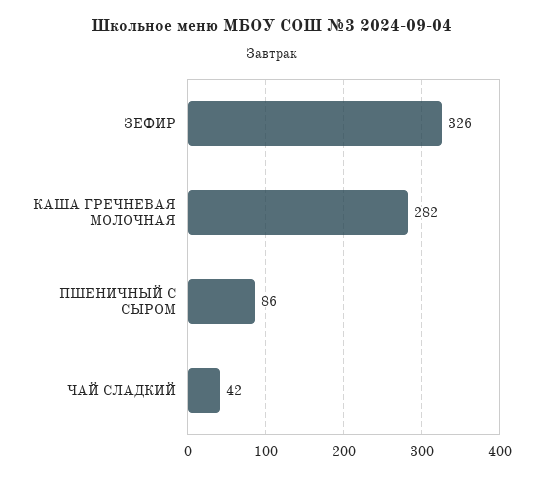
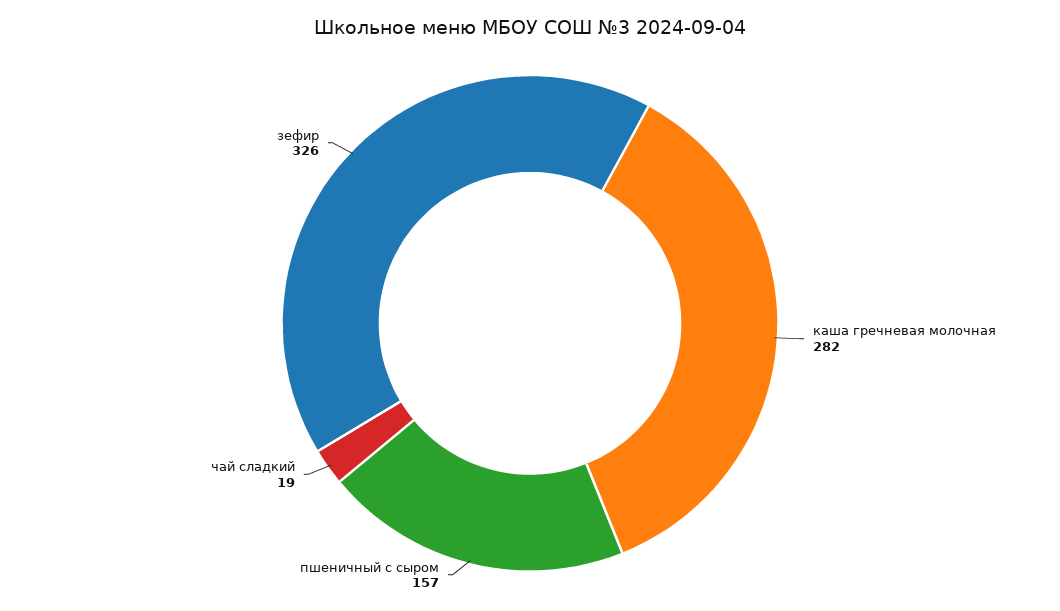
ПШЕНИЧНЫЙ С СЫРОМ: 86 -> 157
ЧАЙ СЛАДКИЙ: 42 -> 19

